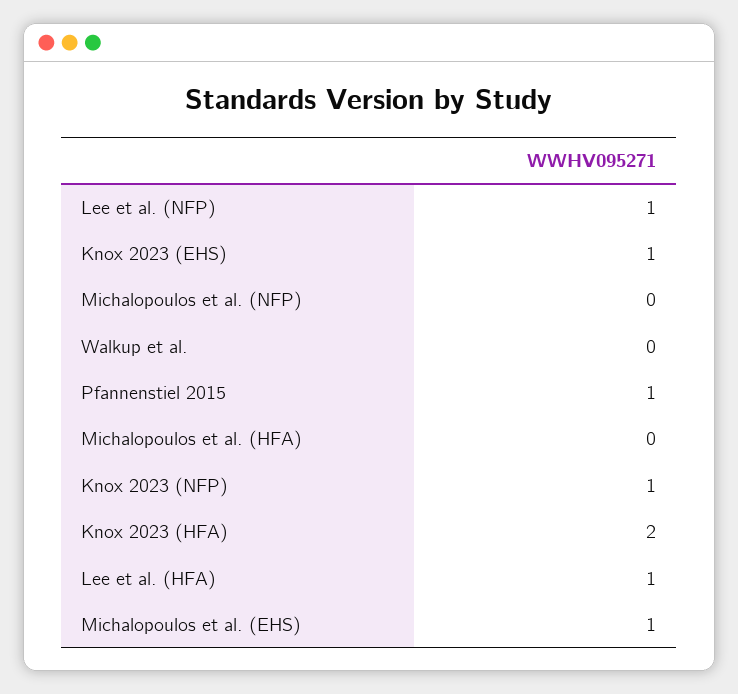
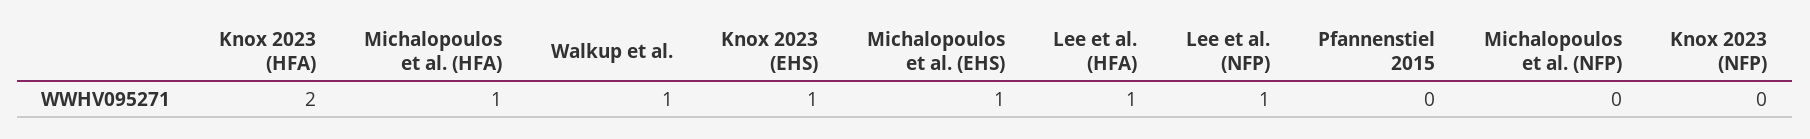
Walkup et al.: 0 -> 1
Pfannenstiel 2015: 1 -> 0
Michalopoulos et al. (HFA): 0 -> 1
Knox 2023 (NFP): 1 -> 0

